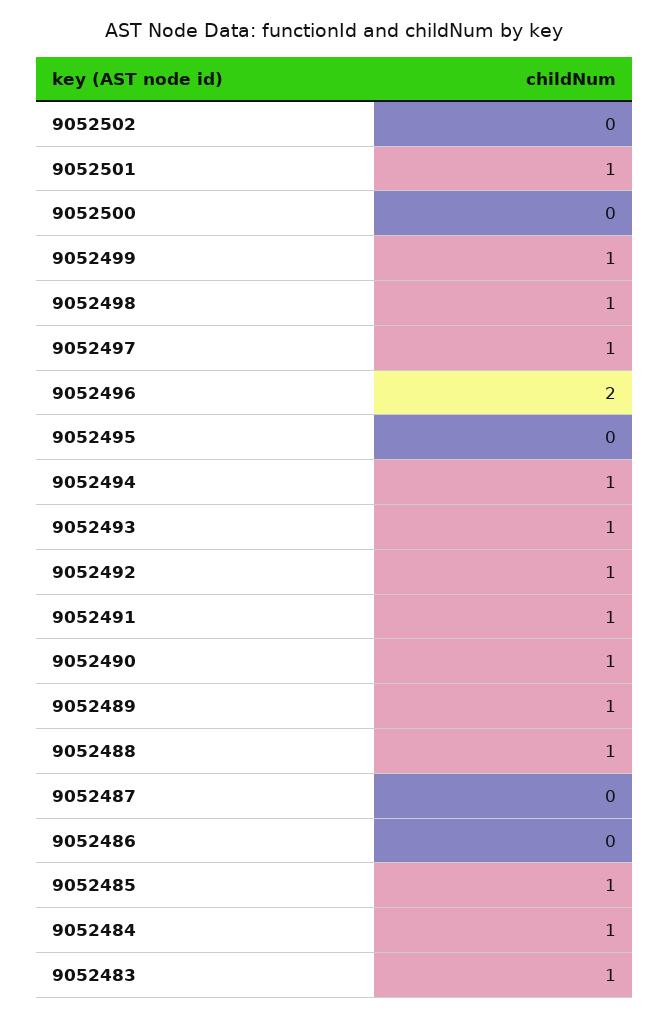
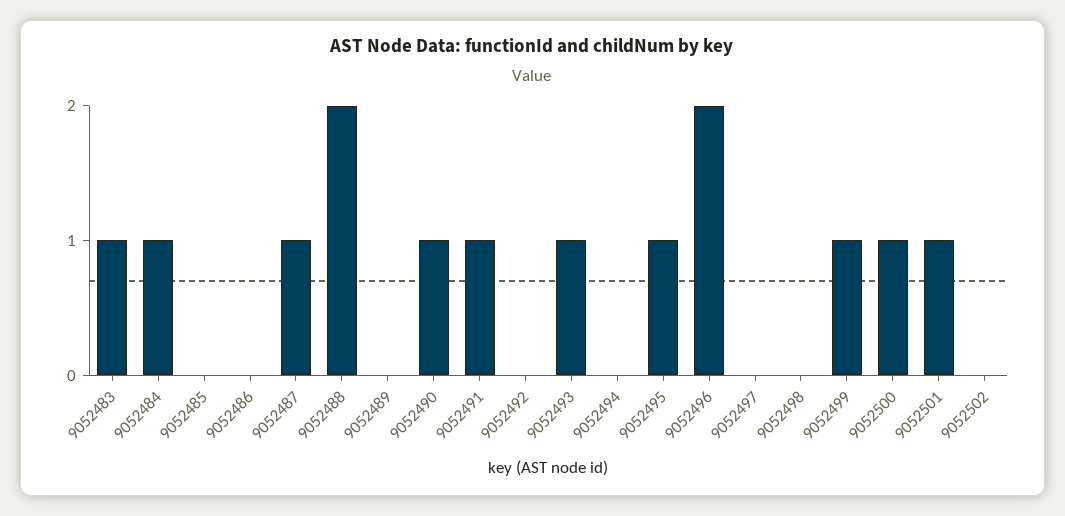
9052500: 0 -> 1
9052498: 1 -> 0
9052497: 1 -> 0
9052495: 0 -> 1
9052494: 1 -> 0
9052492: 1 -> 0
9052489: 1 -> 0
9052488: 1 -> 2
9052487: 0 -> 1
9052485: 1 -> 0

